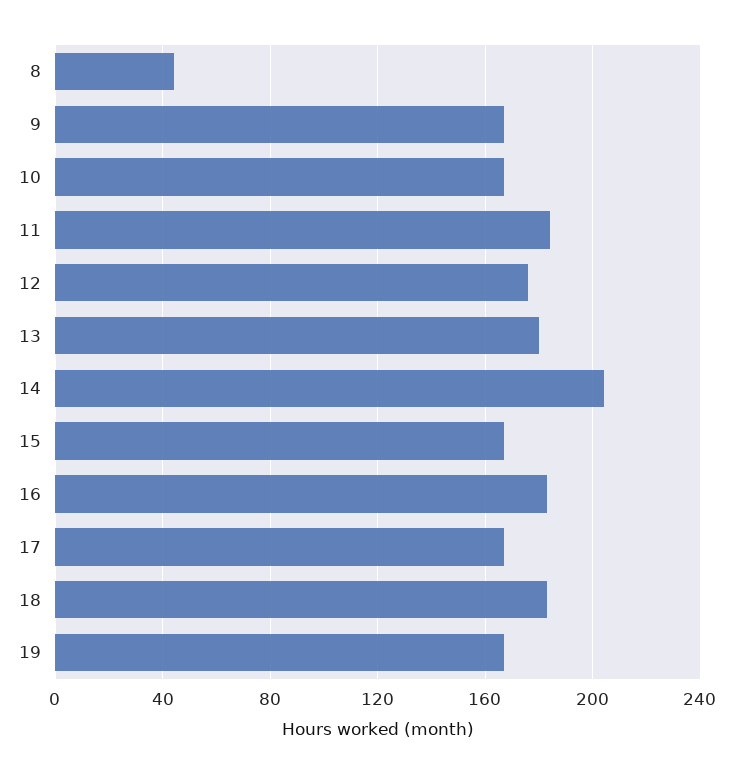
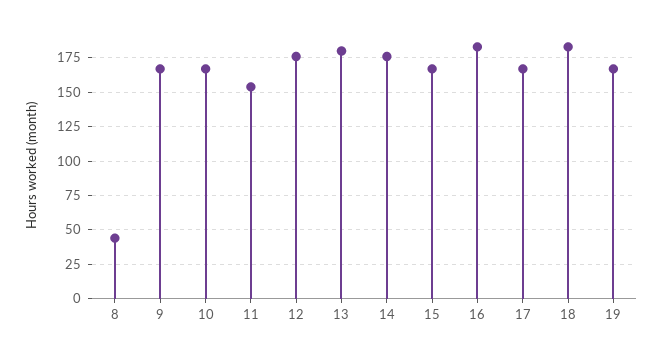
11: 185 -> 155
14: 205 -> 175

